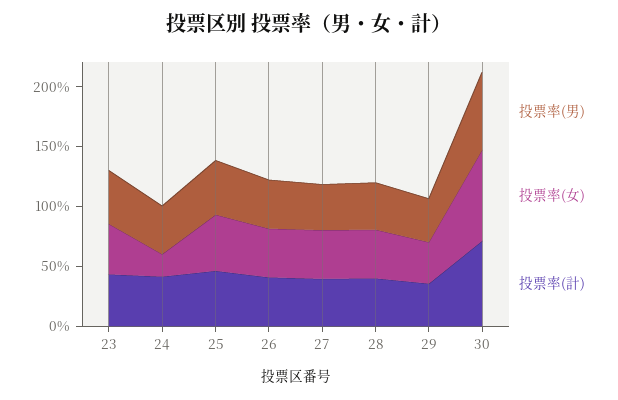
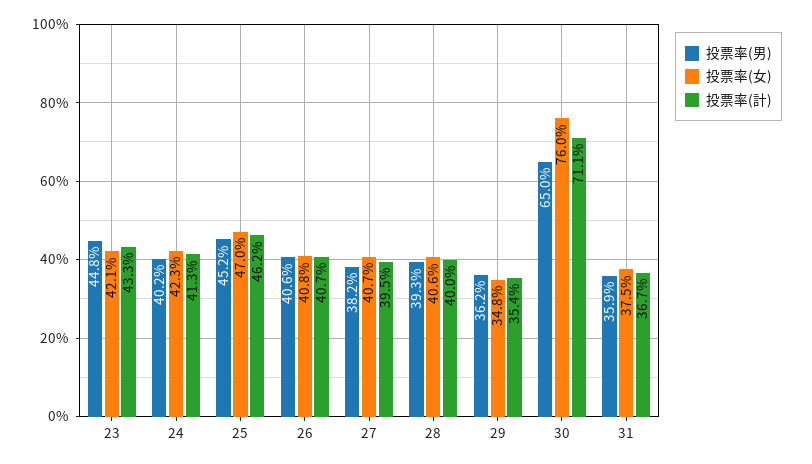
投票率(女), 24: 20 -> 42.3
投票率(男), 31: none -> 35.9
投票率(女), 31: none -> 37.5
投票率(計), 31: none -> 36.7

